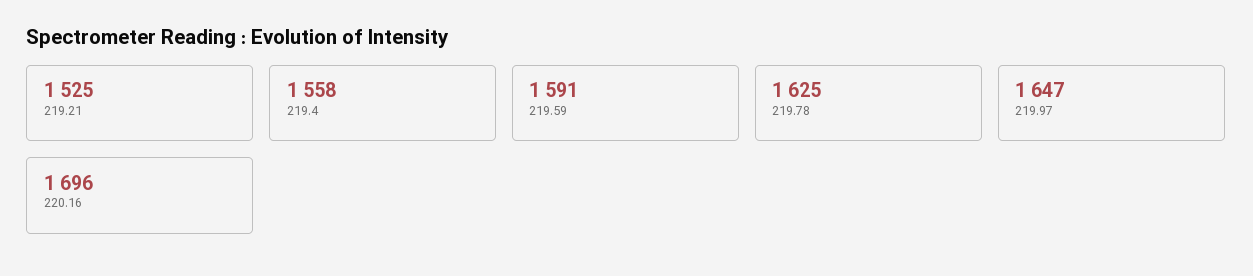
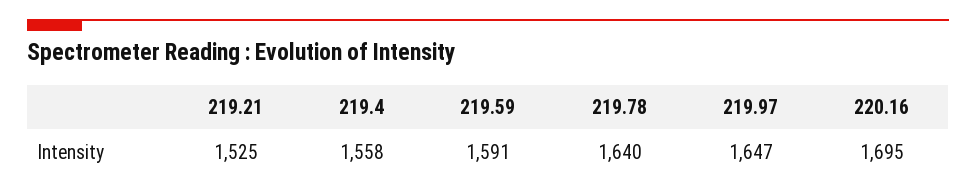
219.78: 1625 -> 1640
220.16: 1696 -> 1695

